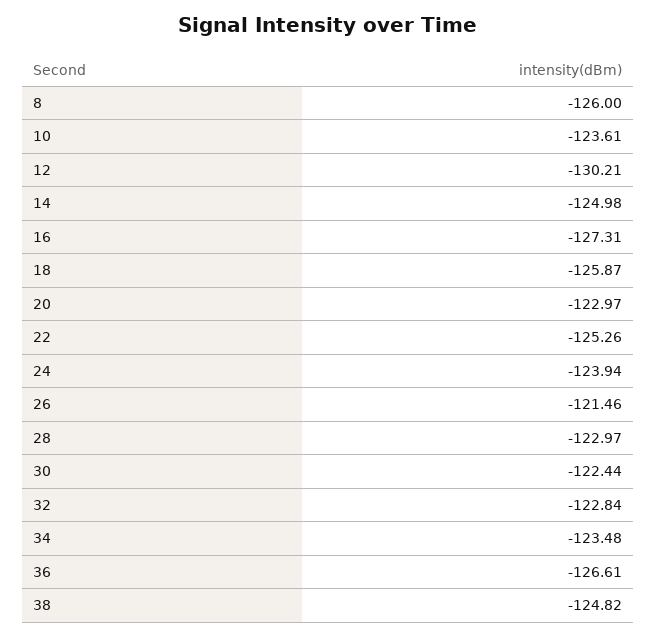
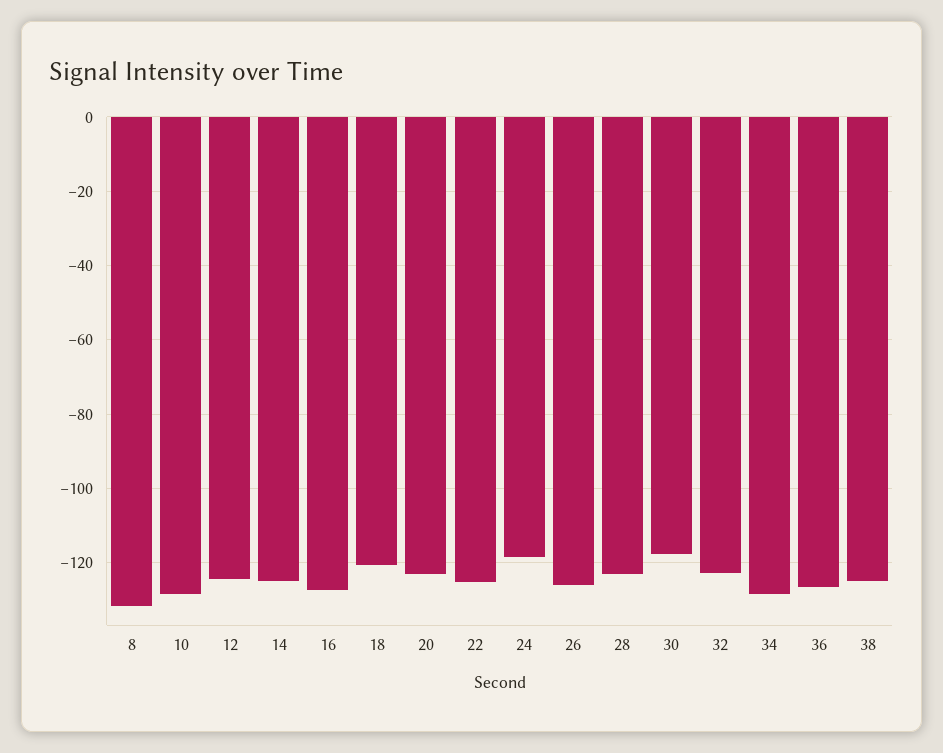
8: -126 -> -132
10: -123.61 -> -128
12: -130.21 -> -124
18: -125.87 -> -120
24: -123.94 -> -118
26: -121.46 -> -126
30: -122.44 -> -118
34: -123.48 -> -128

